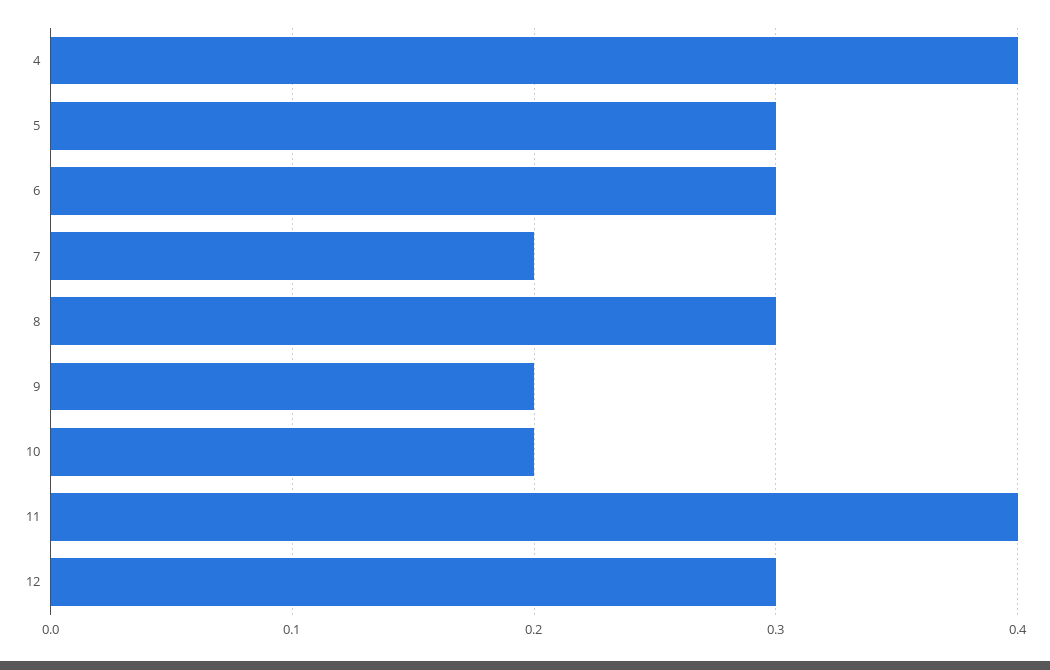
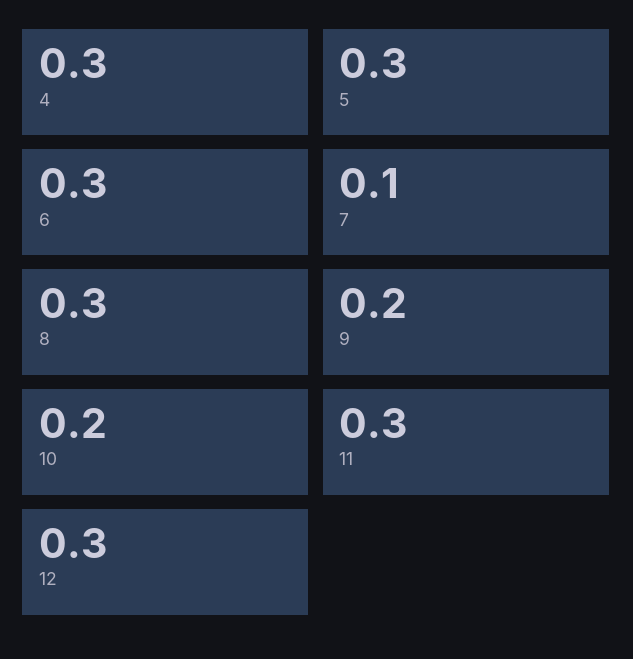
4: 0.4 -> 0.3
7: 0.2 -> 0.1
11: 0.4 -> 0.3

